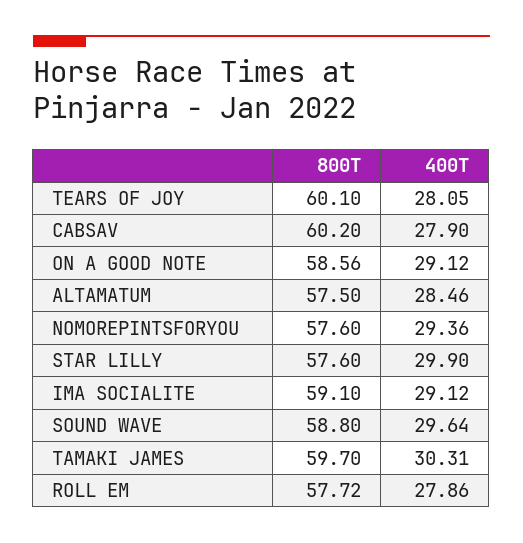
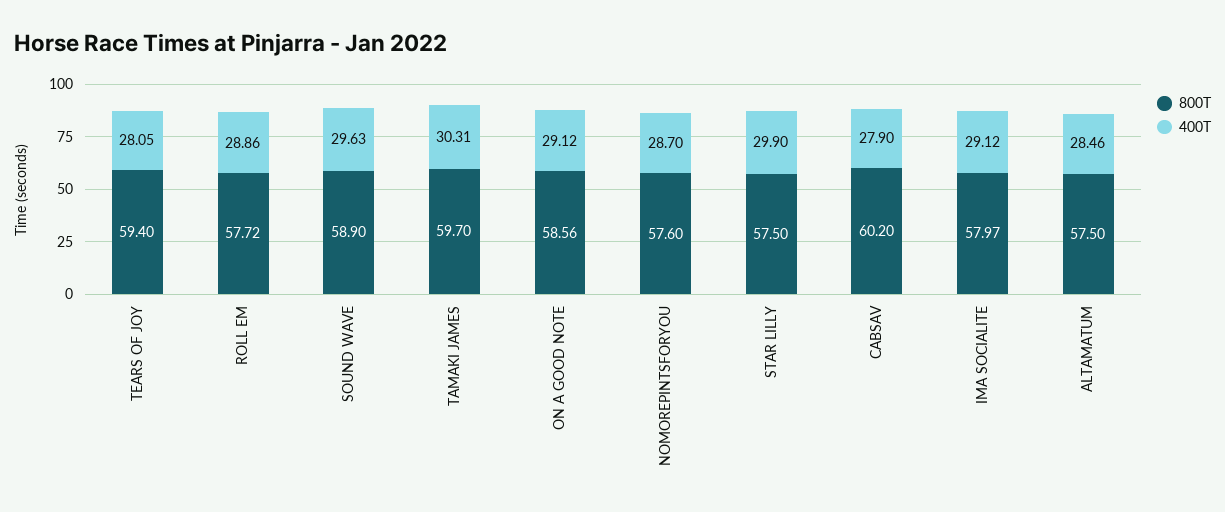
800T, TEARS OF JOY: 60.1 -> 59.4
400T, NOMOREPINTSFORYOU: 29.36 -> 28.7
800T, STAR LILLY: 57.6 -> 57.5
800T, IMA SOCIALITE: 59.1 -> 57.97
800T, SOUND WAVE: 58.8 -> 58.9
400T, SOUND WAVE: 29.64 -> 29.63
400T, ROLL EM: 27.86 -> 28.86

